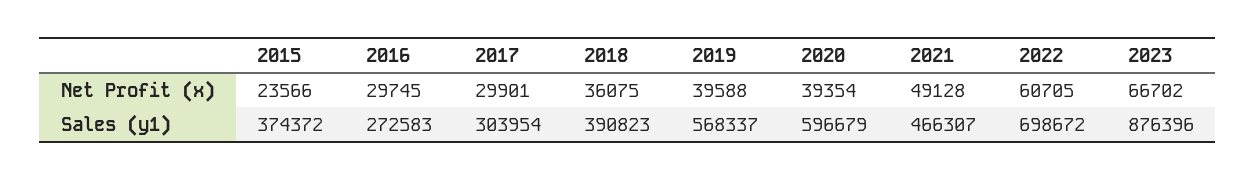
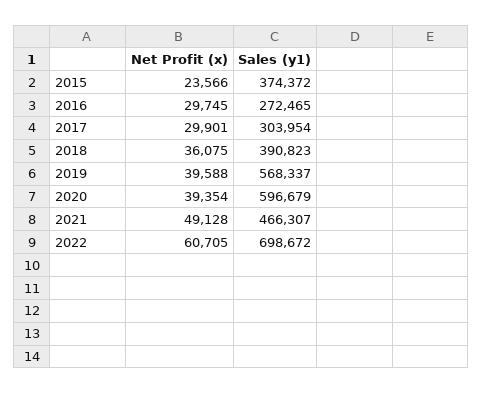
2023, Net Profit (x): 66702 -> none
2016, Sales (y1): 272583 -> 272465
2023, Sales (y1): 876396 -> none

